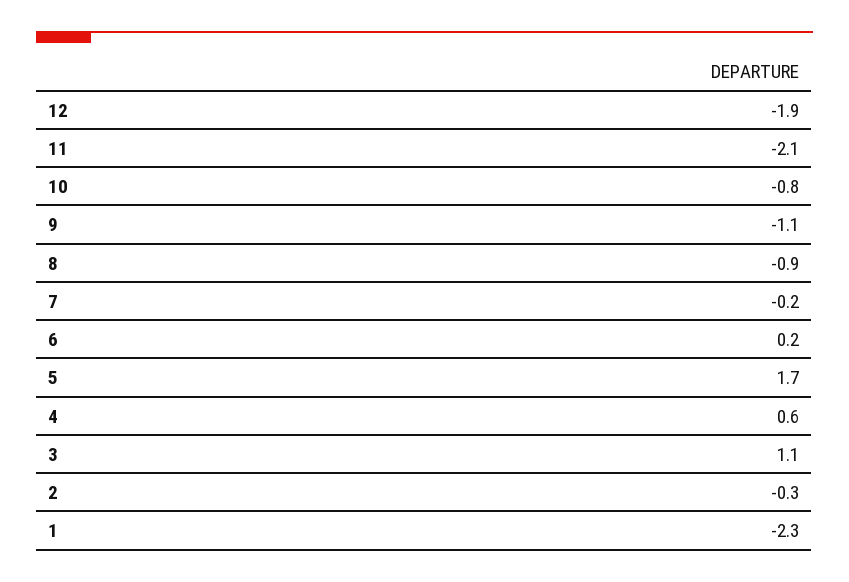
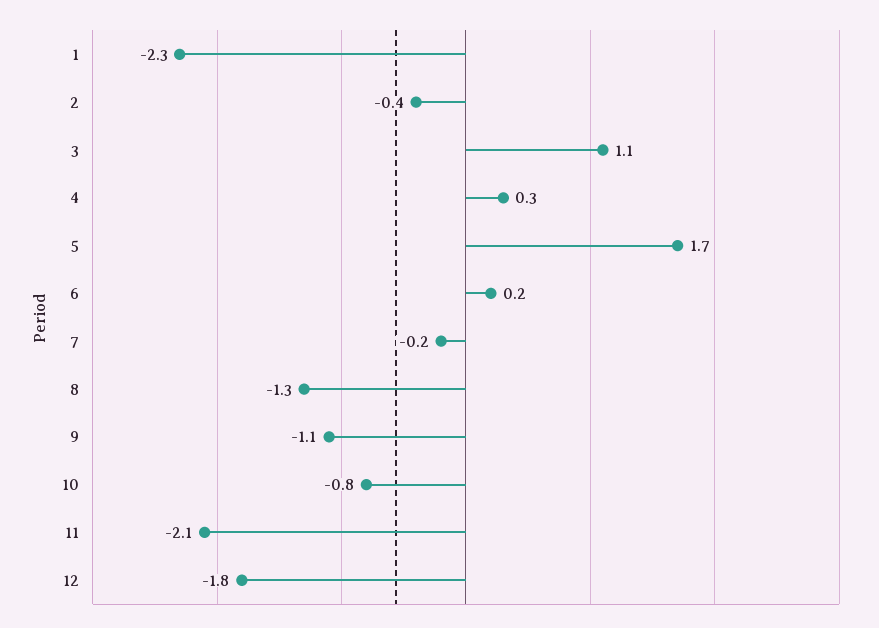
12: -1.9 -> -1.8
8: -0.9 -> -1.3
4: 0.6 -> 0.3
2: -0.3 -> -0.4

